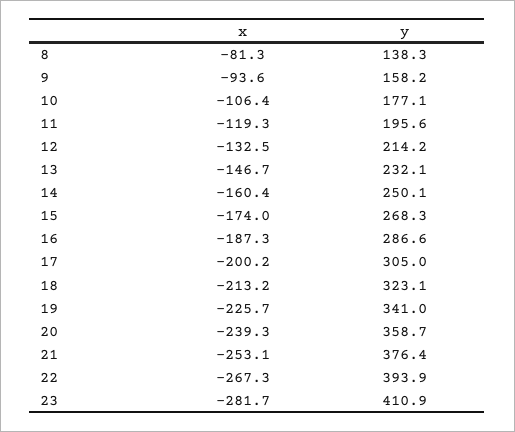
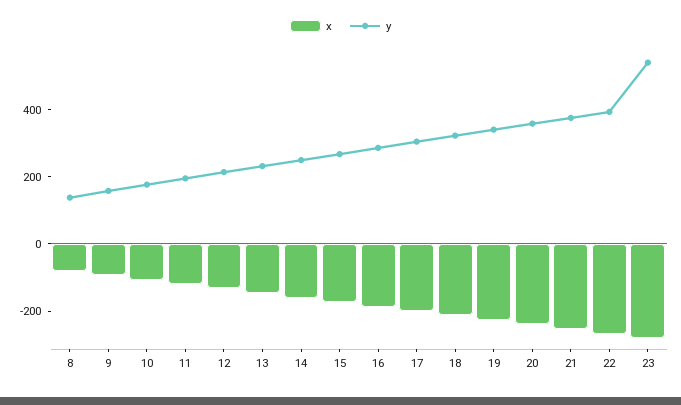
y, 23: 410.9 -> 550

